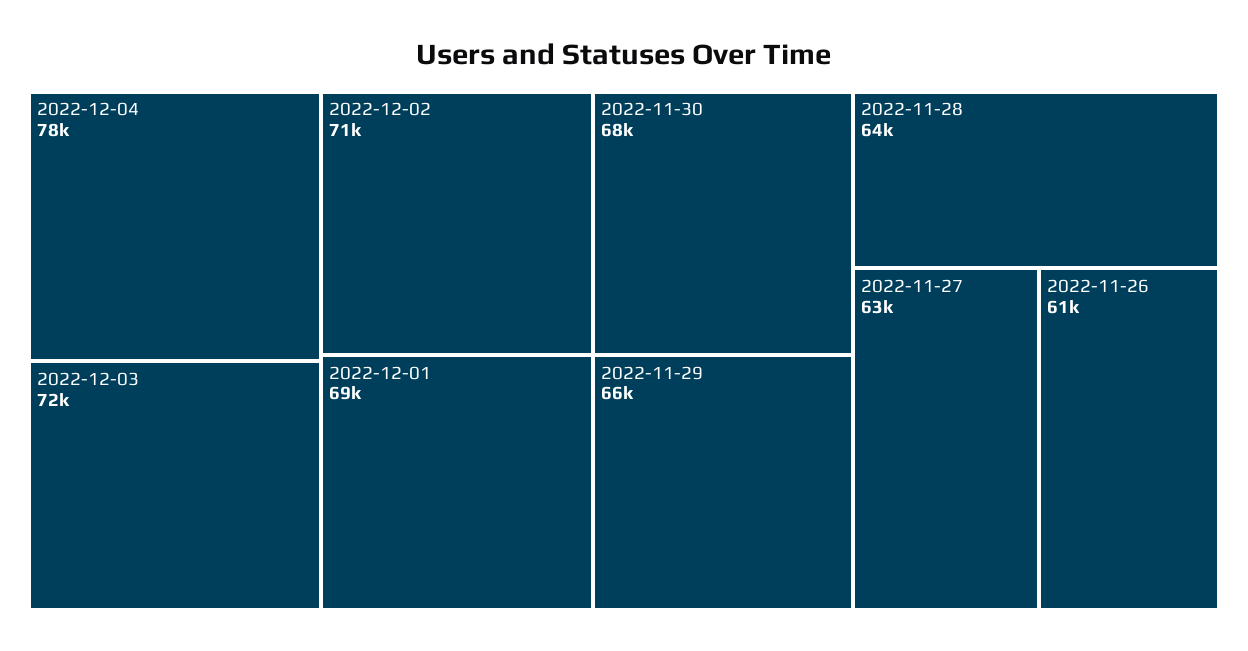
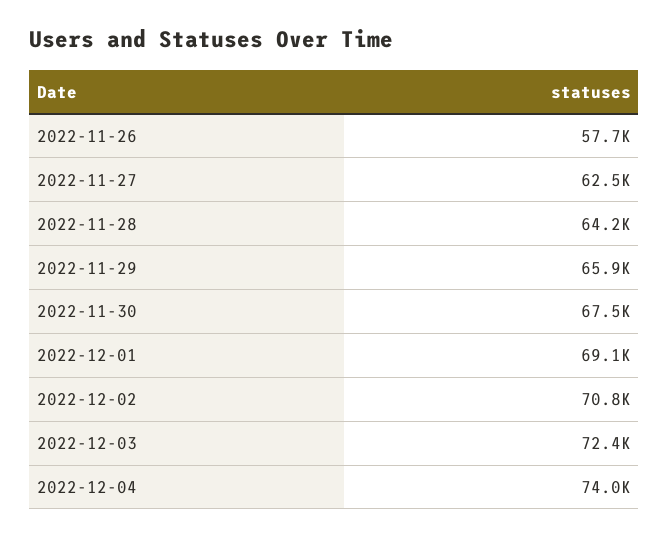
2022-12-04: 78000 -> 74000
2022-11-26: 61000 -> 57700

